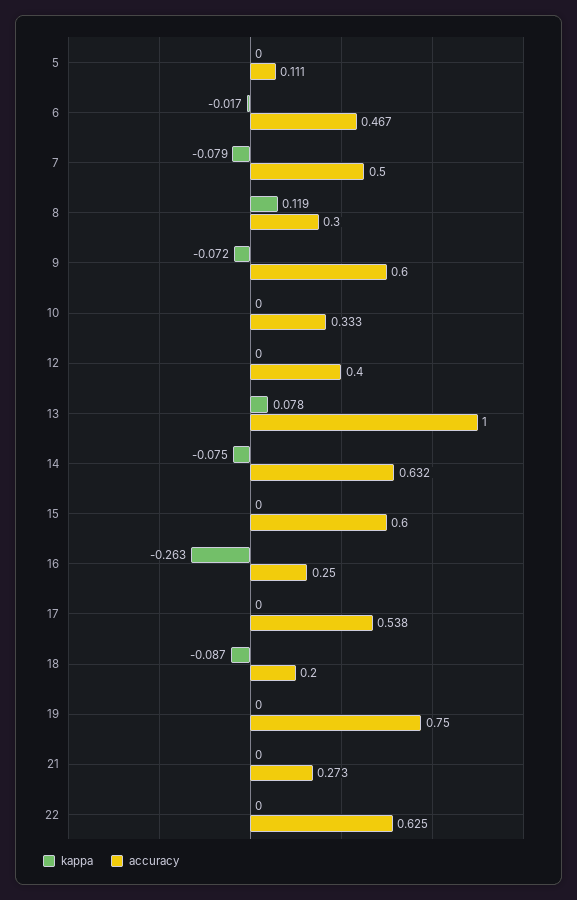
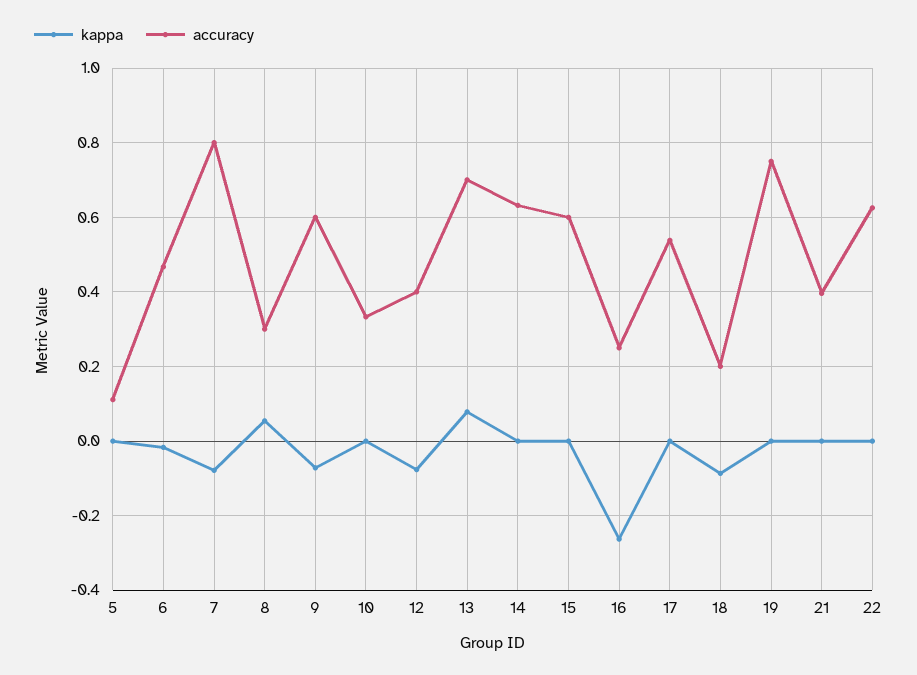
accuracy, 7: 0.5 -> 0.8
kappa, 8: 0.119 -> 0.06
kappa, 12: 0 -> -0.08
accuracy, 13: 1 -> 0.7
kappa, 14: -0.075 -> 0
accuracy, 21: 0.273 -> 0.4

